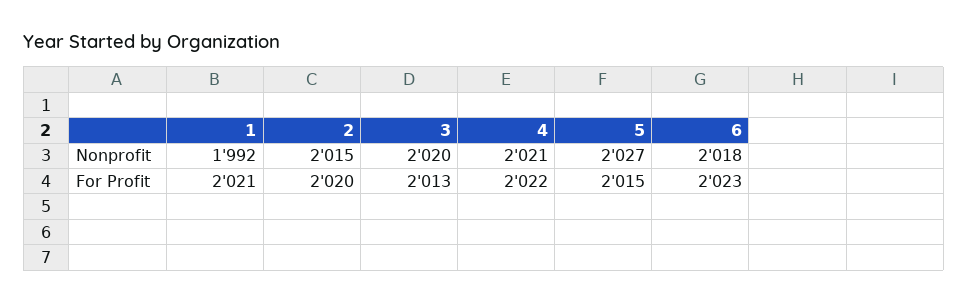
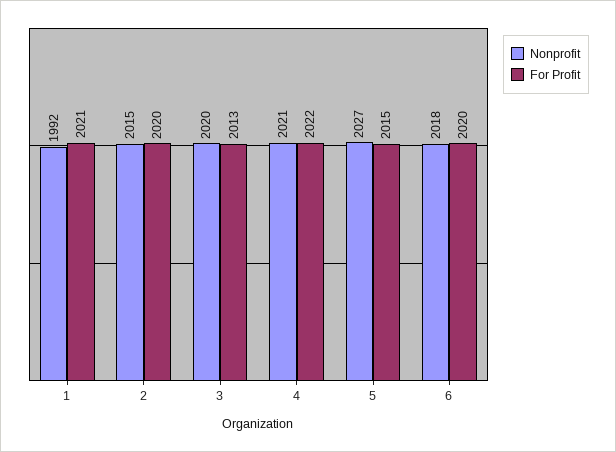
For Profit, 6: 2023 -> 2020

